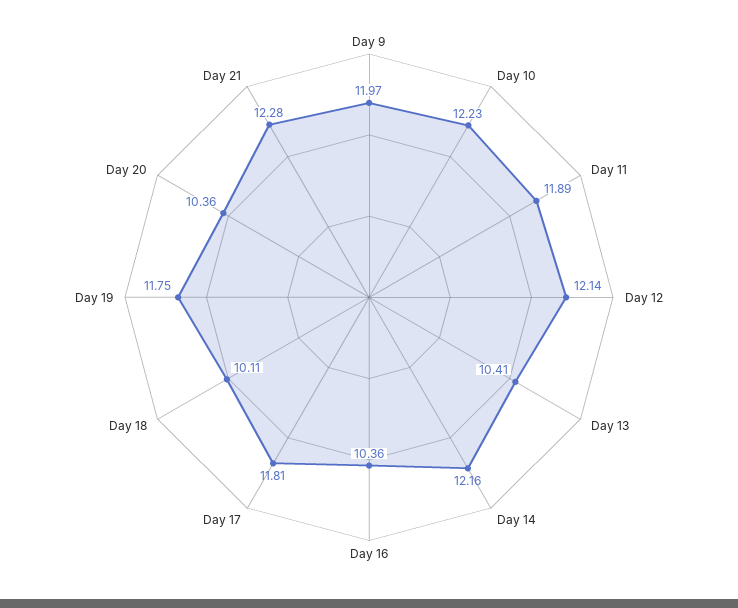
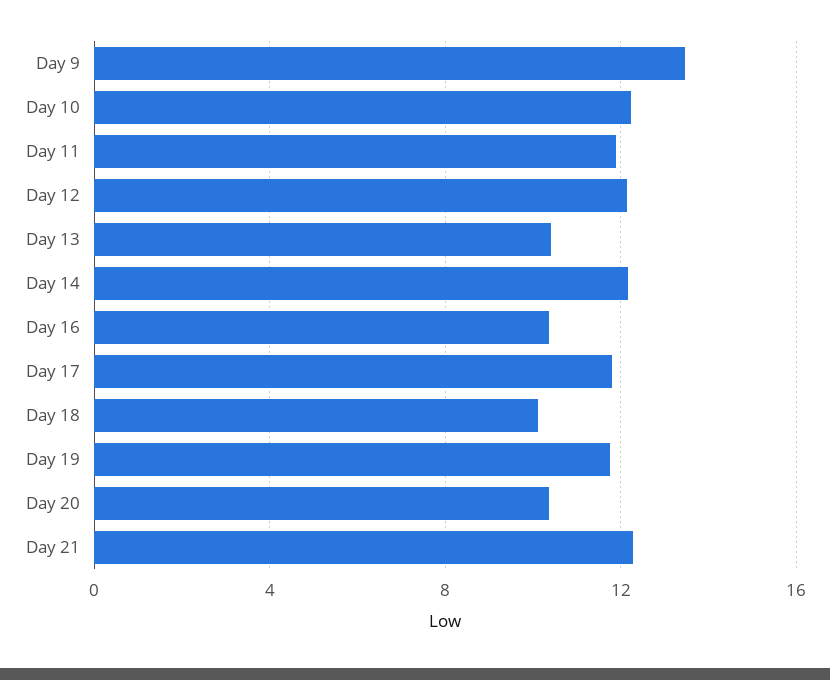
Day 9: 11.97 -> 13.5

